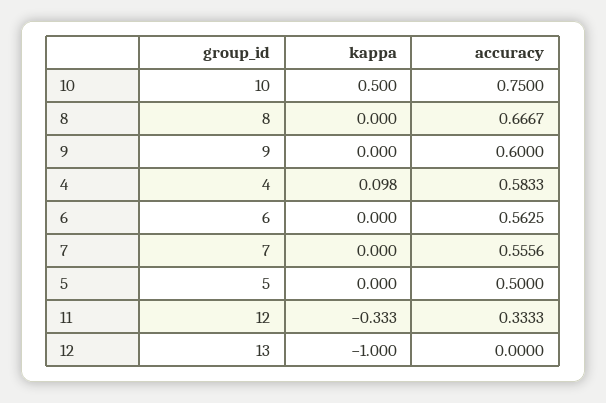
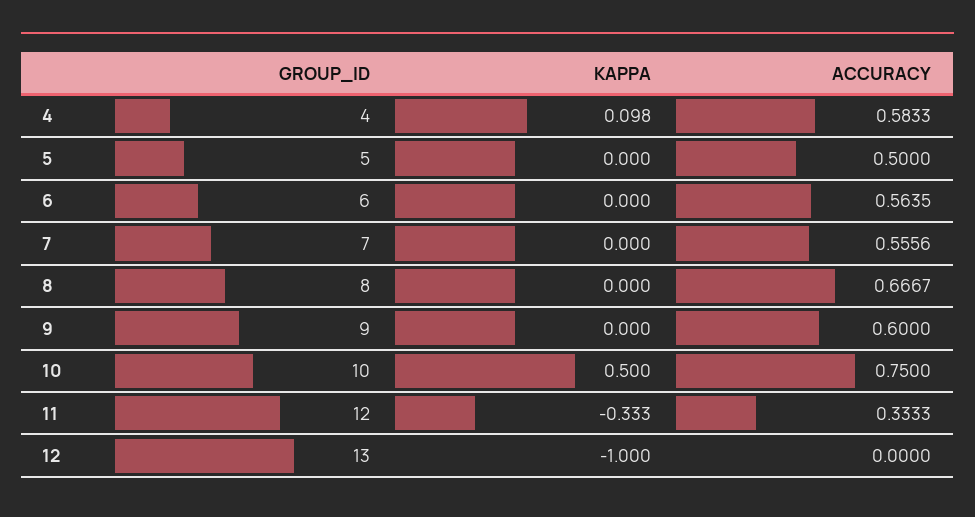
accuracy, 6: 0.5625 -> 0.5635

